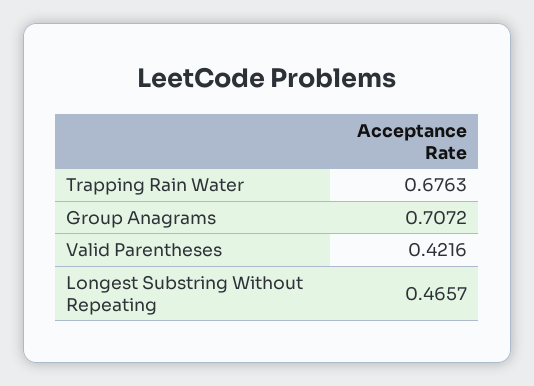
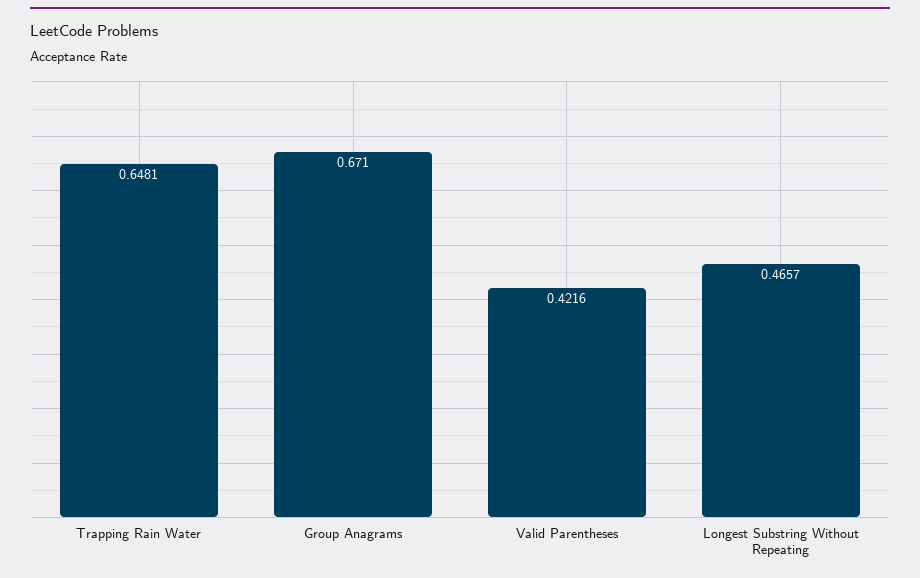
Trapping Rain Water: 0.6763 -> 0.6481
Group Anagrams: 0.7072 -> 0.671

